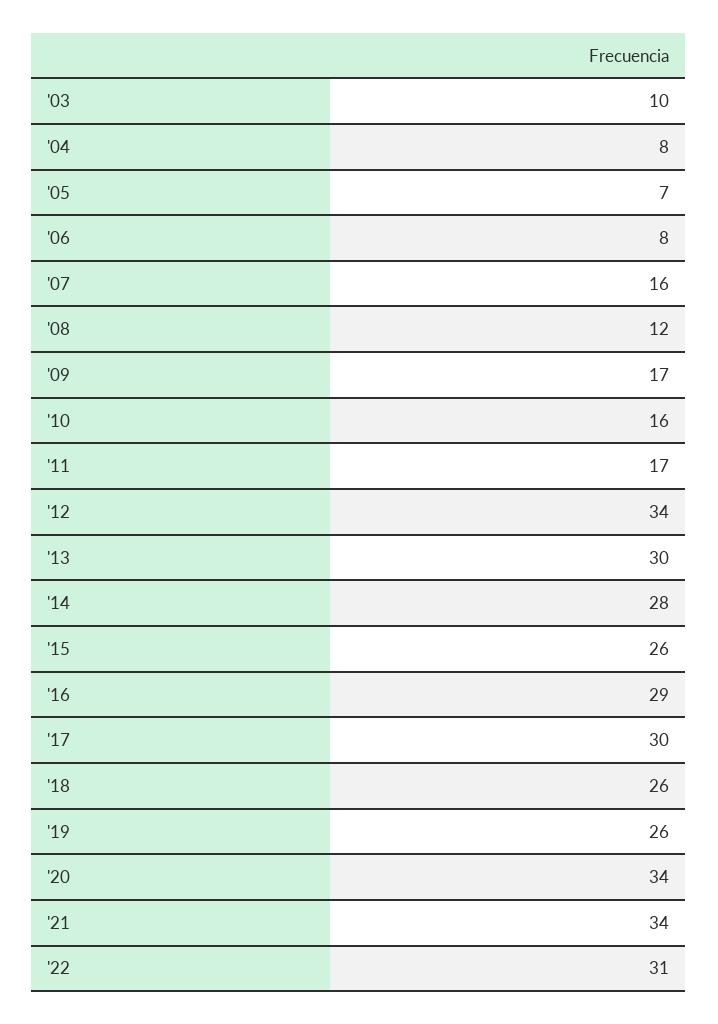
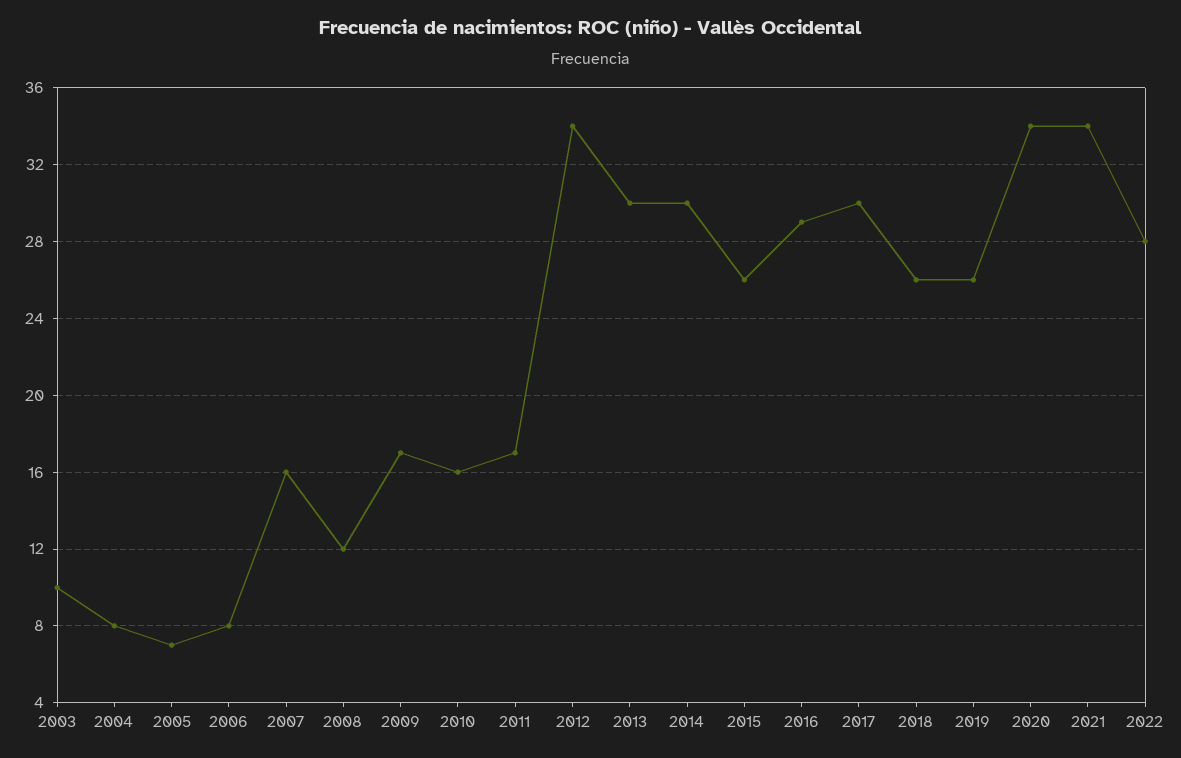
'14: 28 -> 30
'22: 31 -> 28

